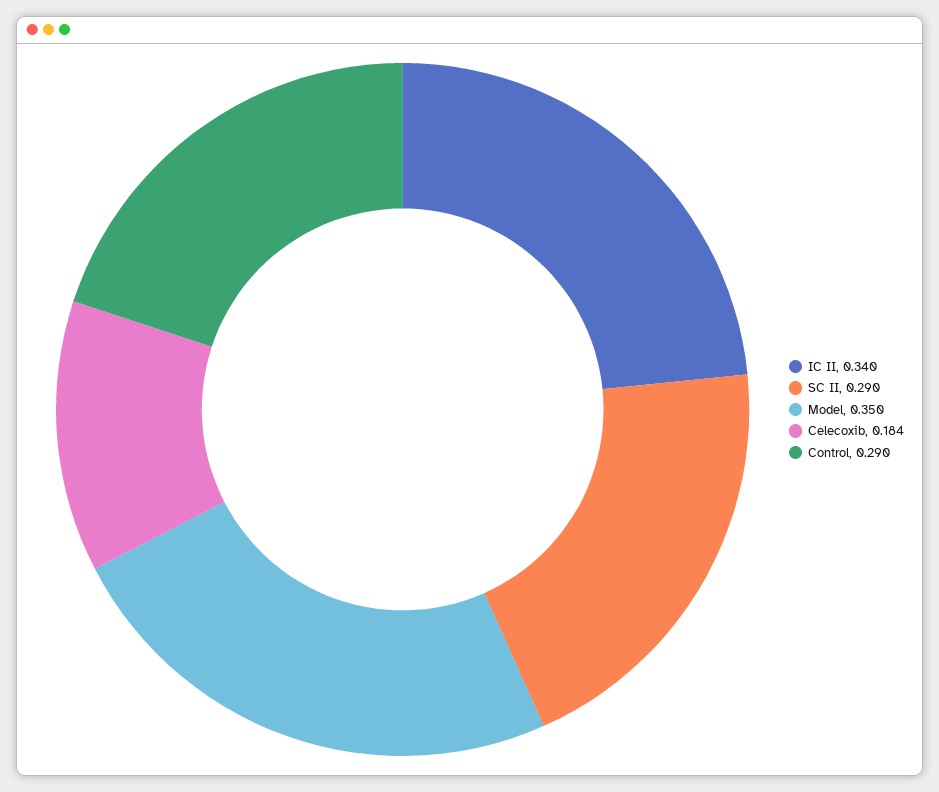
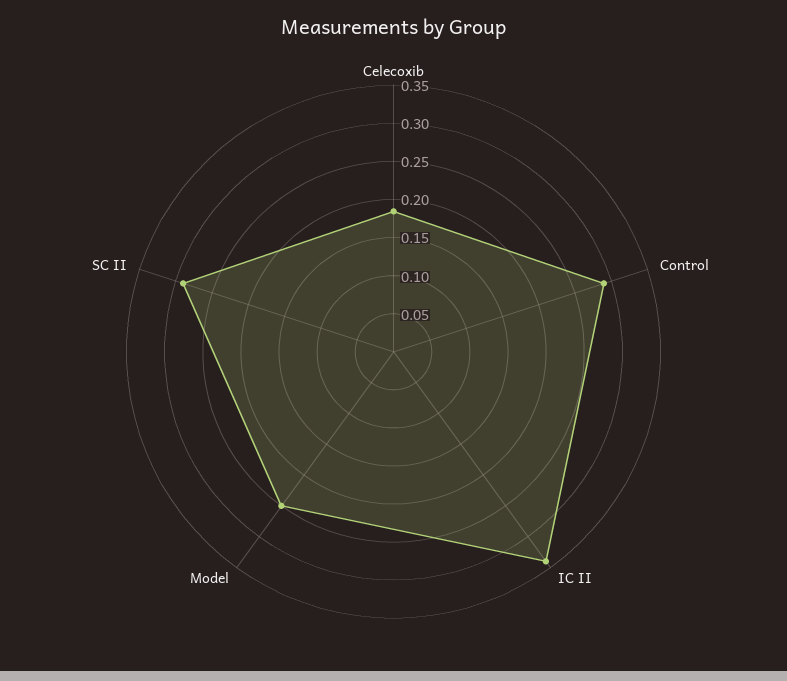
Model: 0.35 -> 0.25

